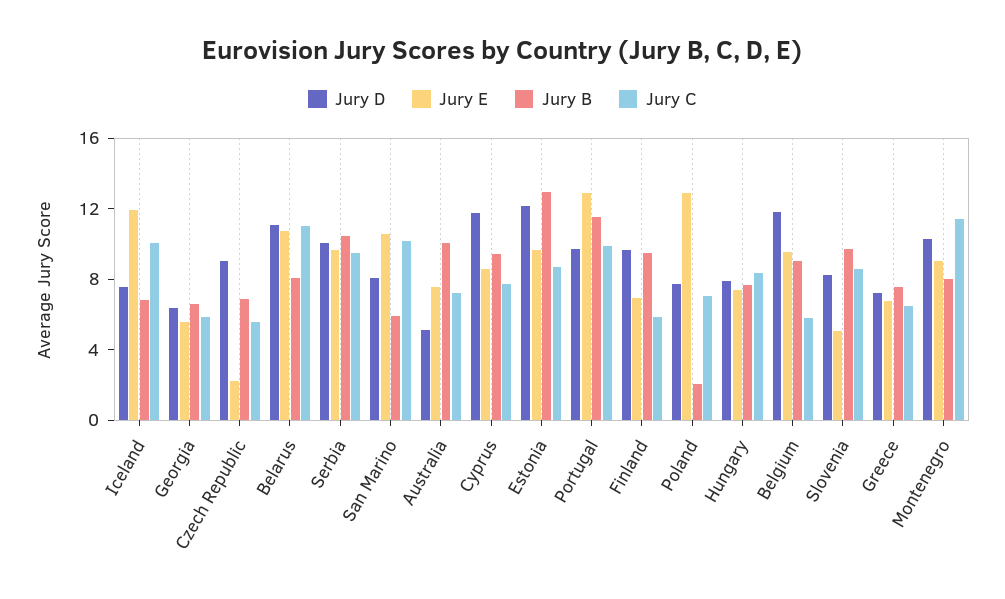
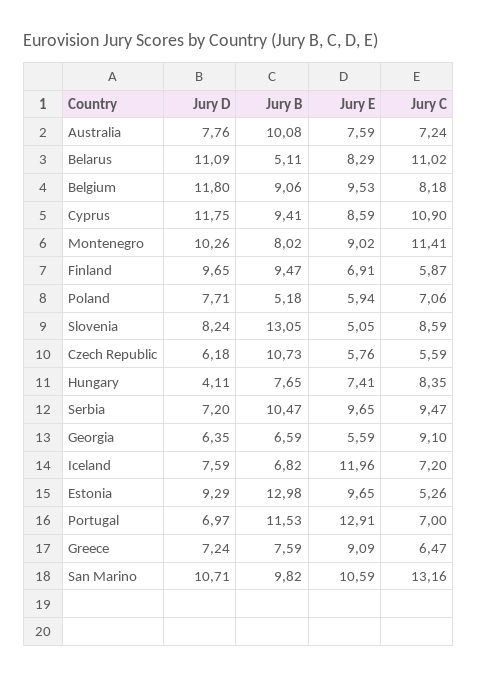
Jury C, Iceland: 10 -> 7.2
Jury C, Georgia: 6 -> 9.1
Jury D, Czech Republic: 9 -> 6.18
Jury E, Czech Republic: 2 -> 5.76
Jury B, Czech Republic: 7 -> 10.73
Jury E, Belarus: 11 -> 8.29
Jury B, Belarus: 8 -> 5.11
Jury D, Serbia: 10 -> 7.2
Jury D, San Marino: 8 -> 10.71
Jury B, San Marino: 6 -> 9.82
Jury C, San Marino: 10 -> 13.16
Jury D, Australia: 5 -> 7.76
Jury C, Cyprus: 8 -> 10.9
Jury D, Estonia: 12 -> 9.29
Jury C, Estonia: 9 -> 5.26
Jury D, Portugal: 10 -> 6.97
Jury C, Portugal: 10 -> 7
Jury E, Poland: 13 -> 5.94
Jury B, Poland: 2 -> 5.18
Jury D, Hungary: 8 -> 4.11
Jury C, Belgium: 6 -> 8.18
Jury B, Slovenia: 10 -> 13.05
Jury E, Greece: 7 -> 9.09

